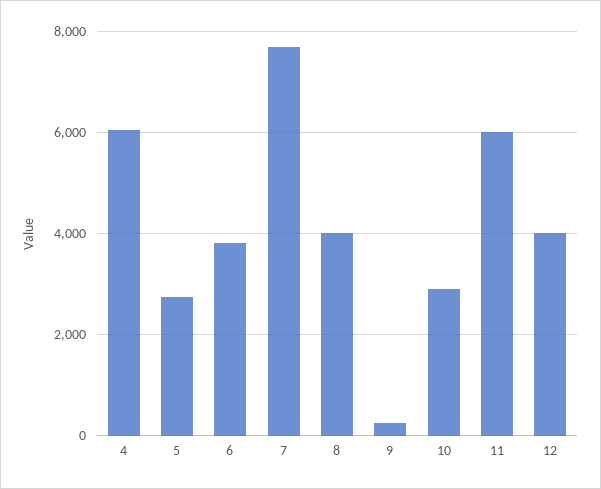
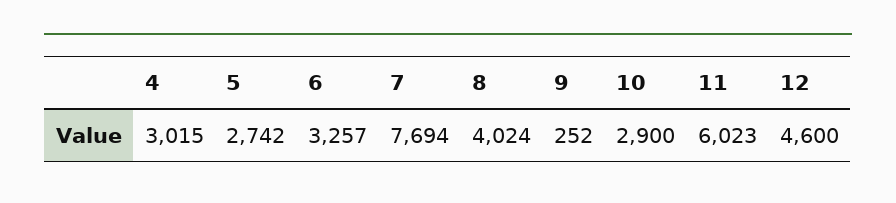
4: 6000 -> 3015
6: 3800 -> 3257
12: 4000 -> 4600

